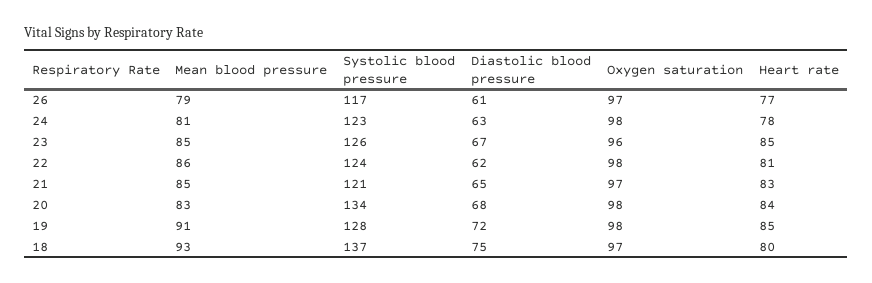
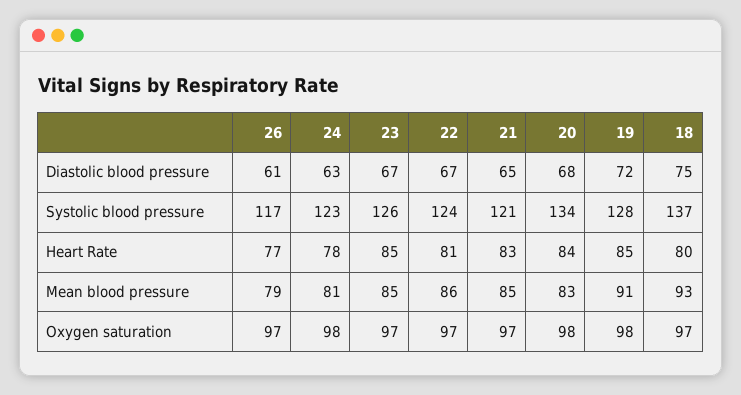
Oxygen saturation, 23: 96 -> 97
Diastolic blood pressure, 22: 62 -> 67
Oxygen saturation, 22: 98 -> 97

